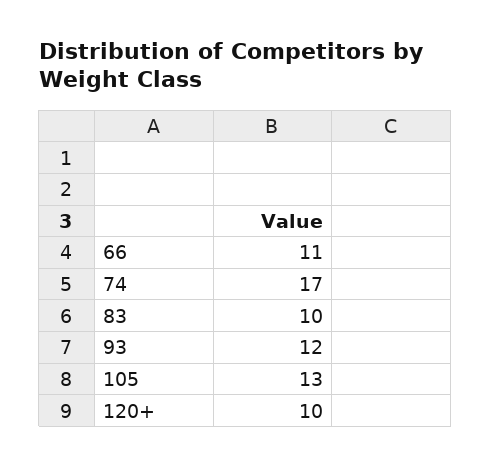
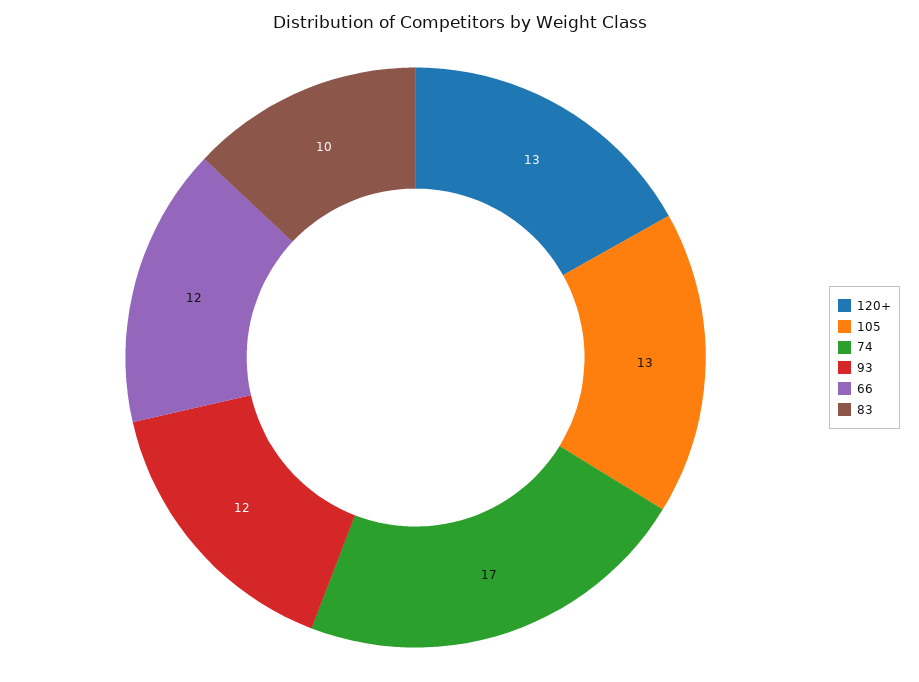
66: 11 -> 12
120+: 10 -> 13

